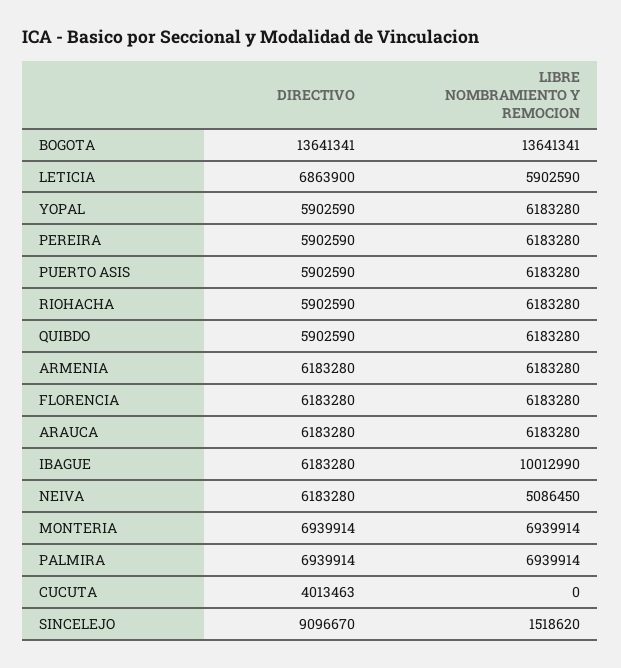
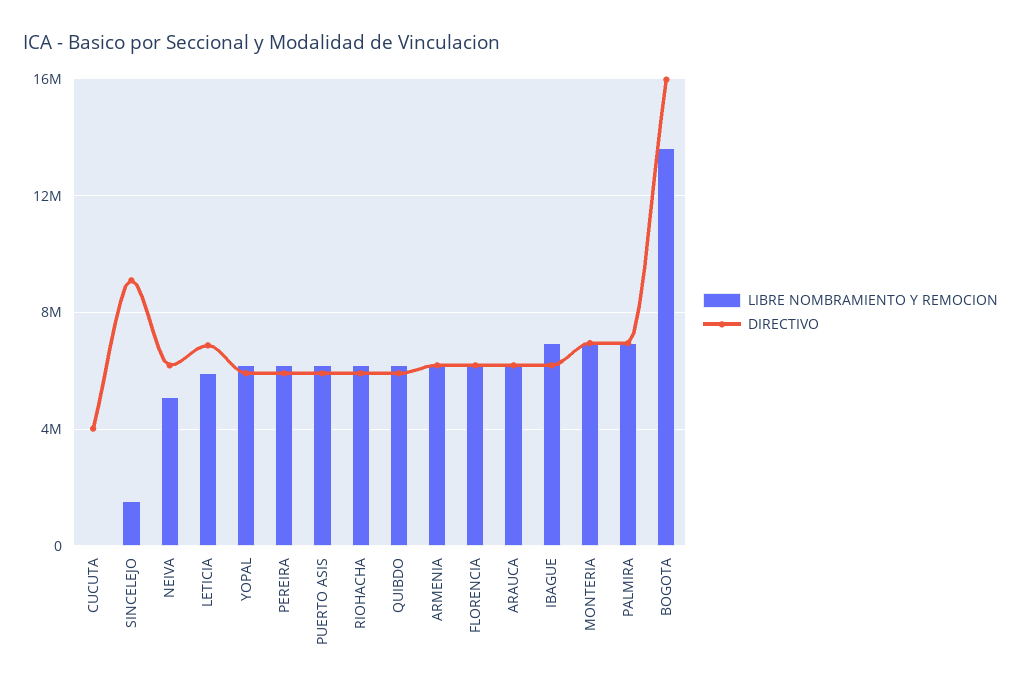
DIRECTIVO, BOGOTA: 13641341 -> 16000000
LIBRE NOMBRAMIENTO Y REMOCION, IBAGUE: 10012990 -> 7000000

